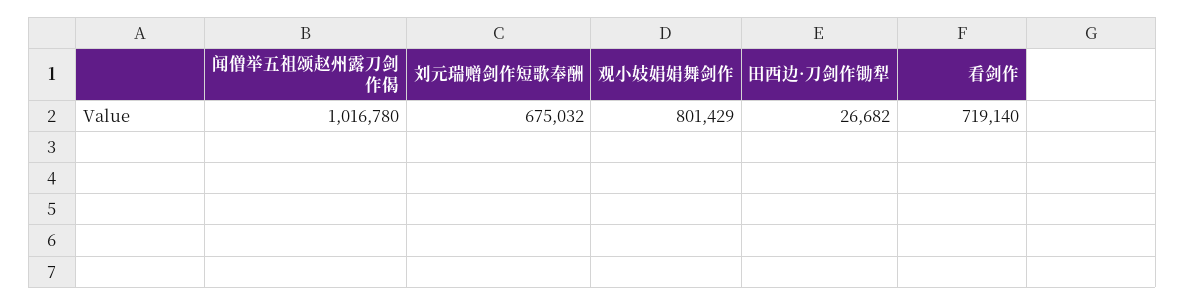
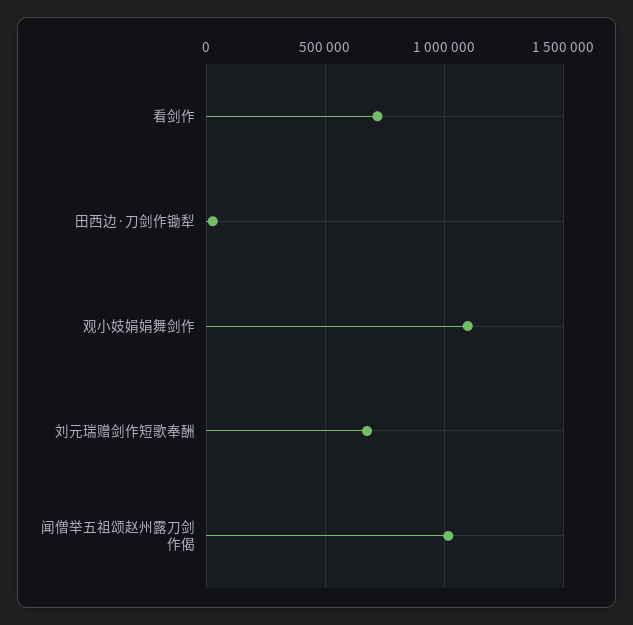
观小妓娟娟舞剑作: 801429 -> 1100000

